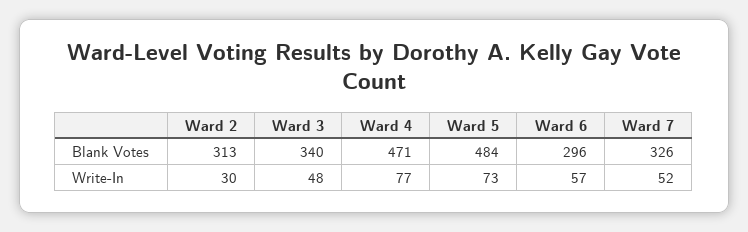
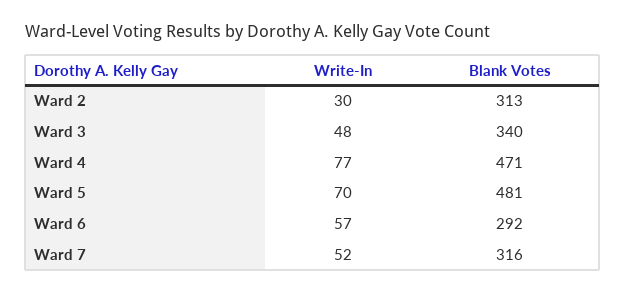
Ward 5, Blank Votes: 484 -> 481
Ward 6, Blank Votes: 296 -> 292
Ward 7, Blank Votes: 326 -> 316
Ward 5, Write-In: 73 -> 70

